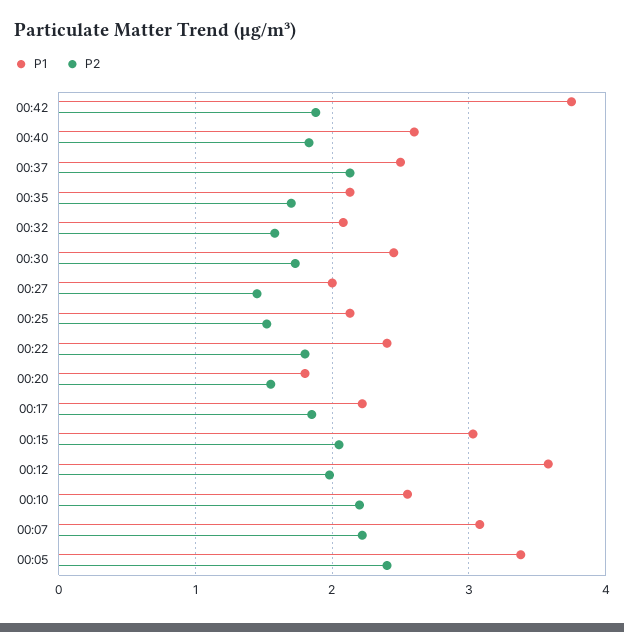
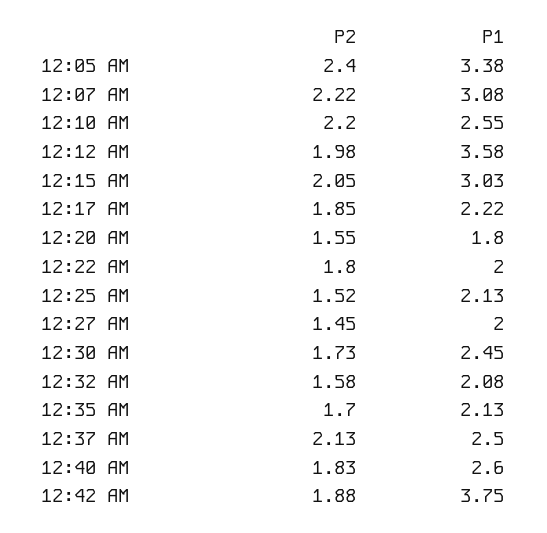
P1, 00:22: 2.4 -> 2

